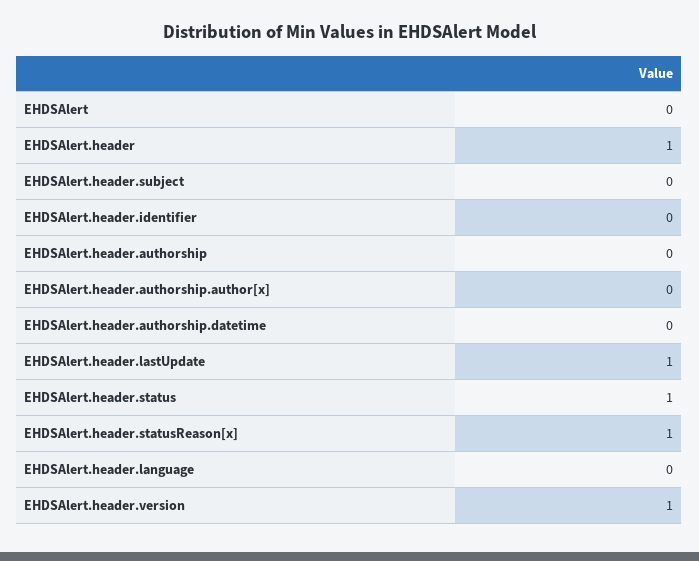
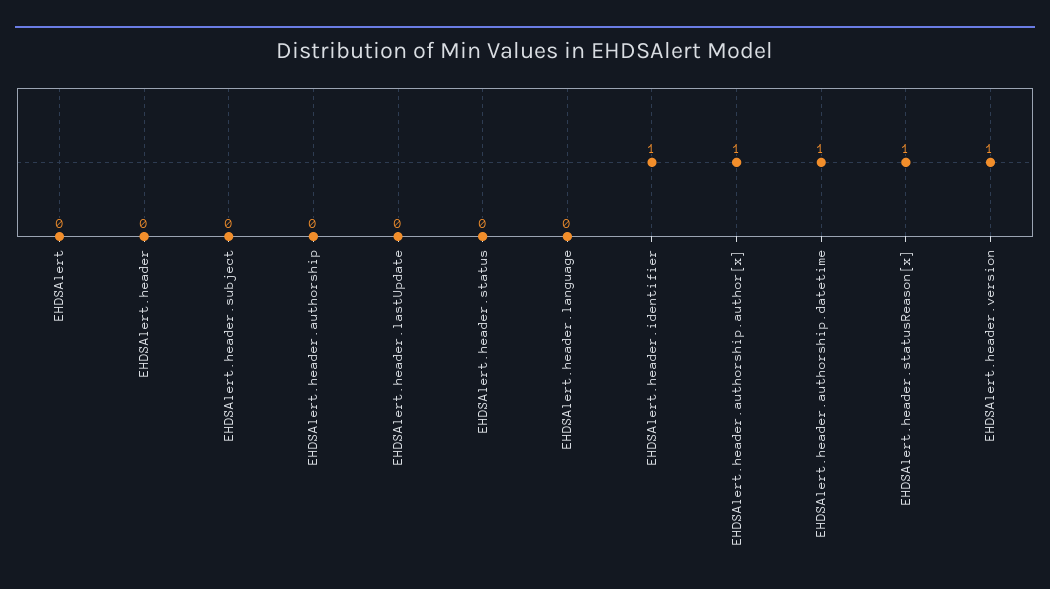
EHDSAlert.header: 1 -> 0
EHDSAlert.header.identifier: 0 -> 1
EHDSAlert.header.authorship.author[x]: 0 -> 1
EHDSAlert.header.authorship.datetime: 0 -> 1
EHDSAlert.header.lastUpdate: 1 -> 0
EHDSAlert.header.status: 1 -> 0

